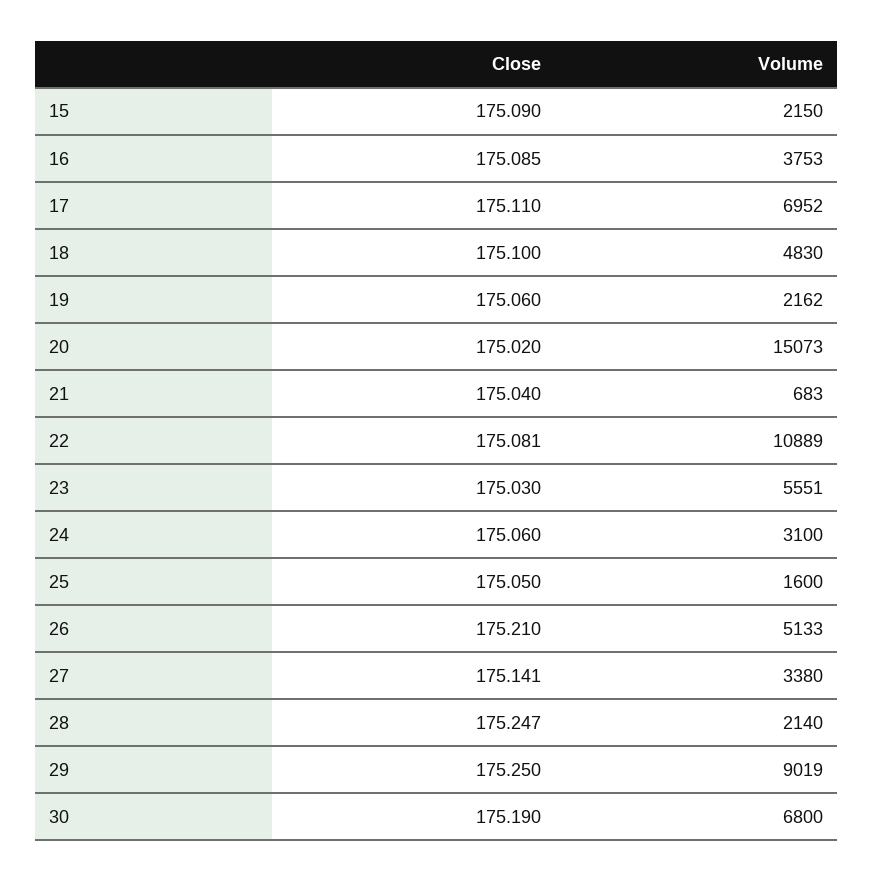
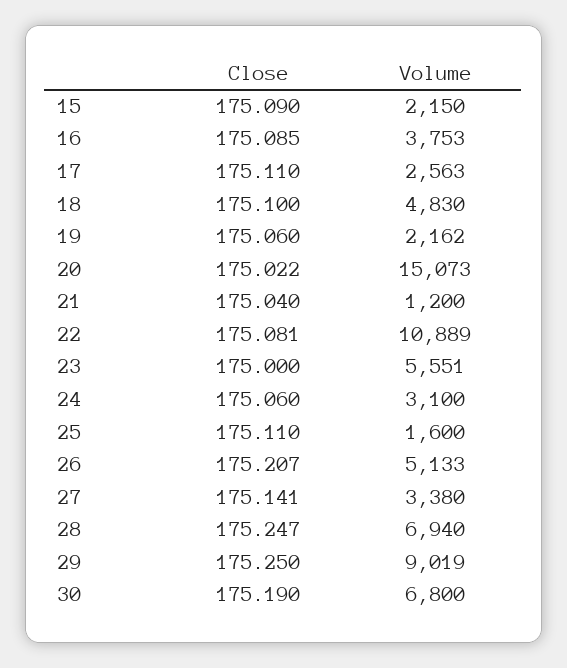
Volume, 17: 6952 -> 2563
Close, 20: 175.02 -> 175.022
Volume, 21: 683 -> 1200
Close, 23: 175.03 -> 175
Close, 25: 175.05 -> 175.11
Close, 26: 175.21 -> 175.207
Volume, 28: 2140 -> 6940

